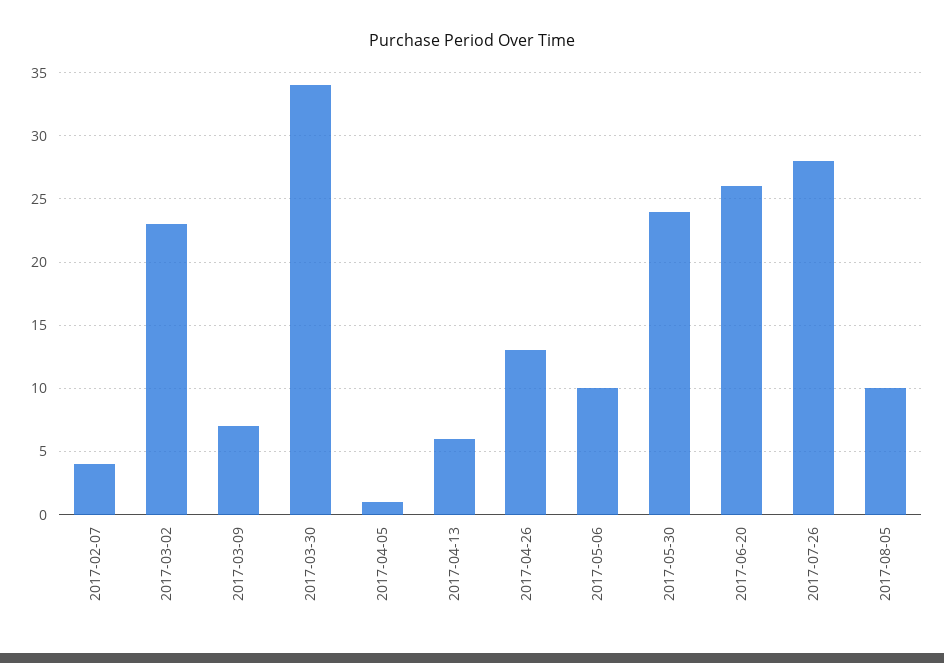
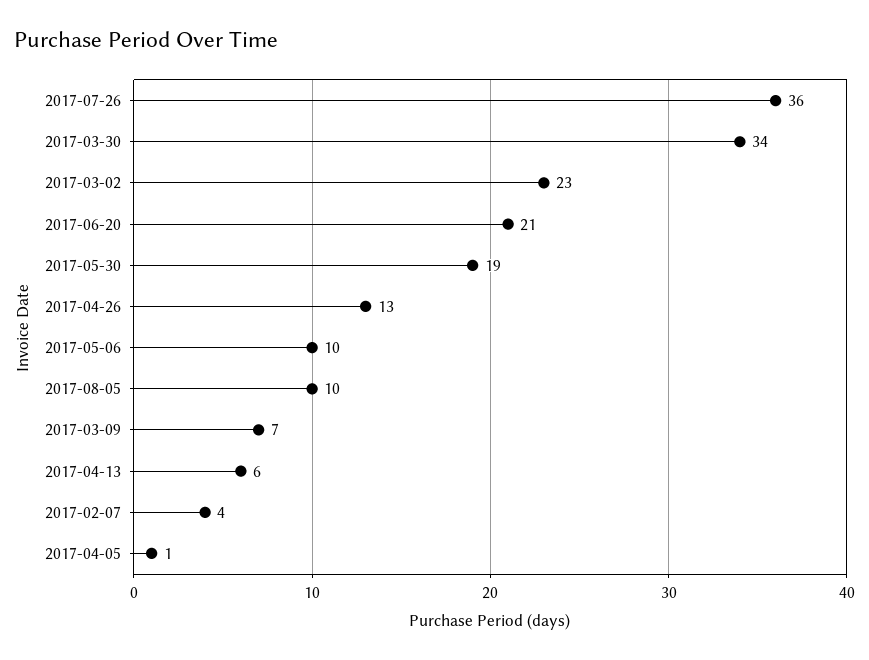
2017-05-30: 24 -> 19
2017-06-20: 26 -> 21
2017-07-26: 28 -> 36

